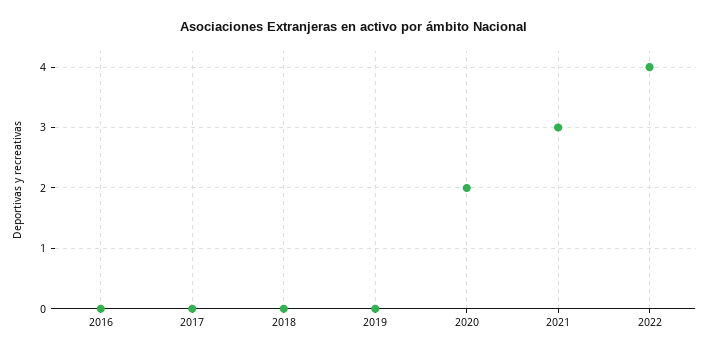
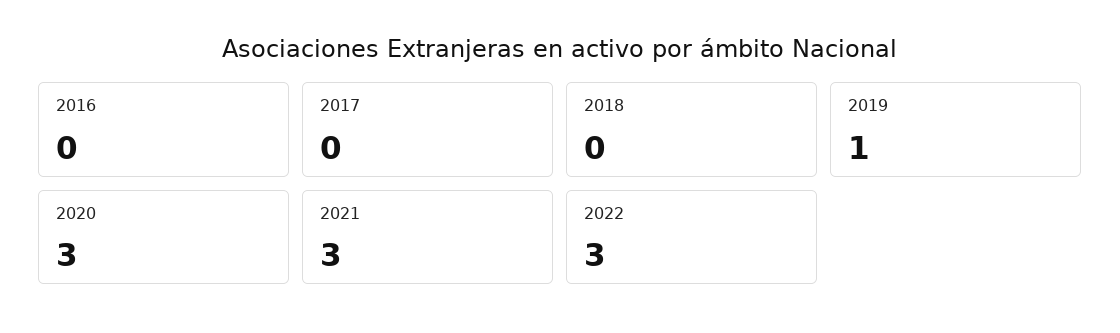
2019: 0 -> 1
2020: 2 -> 3
2022: 4 -> 3

